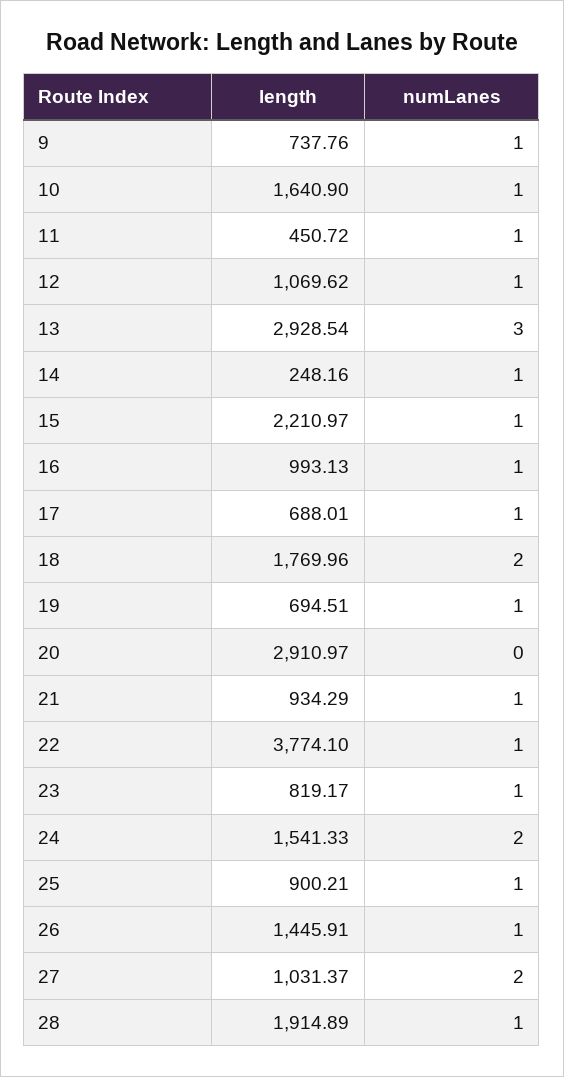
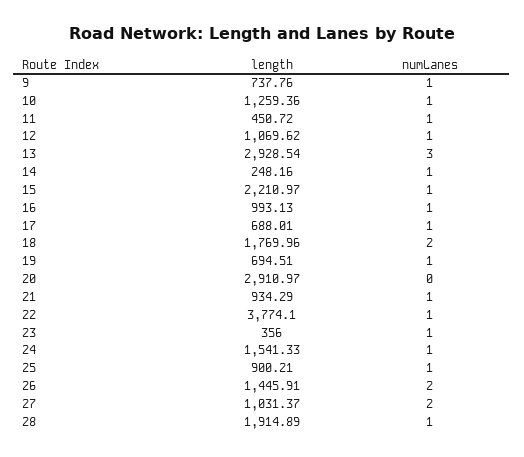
length, 10: 1640.9 -> 1259.36
length, 23: 819.17 -> 356
numLanes, 24: 2 -> 1
numLanes, 26: 1 -> 2

